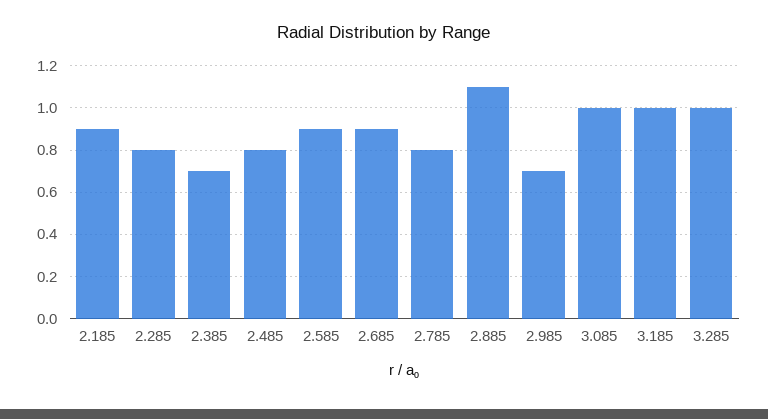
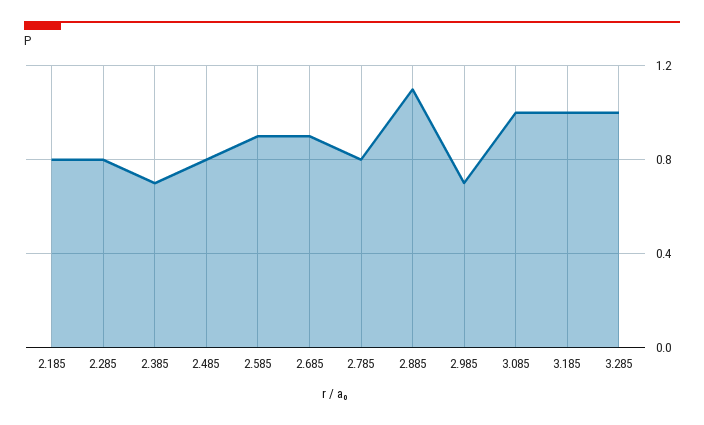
2.185: 0.9 -> 0.8

